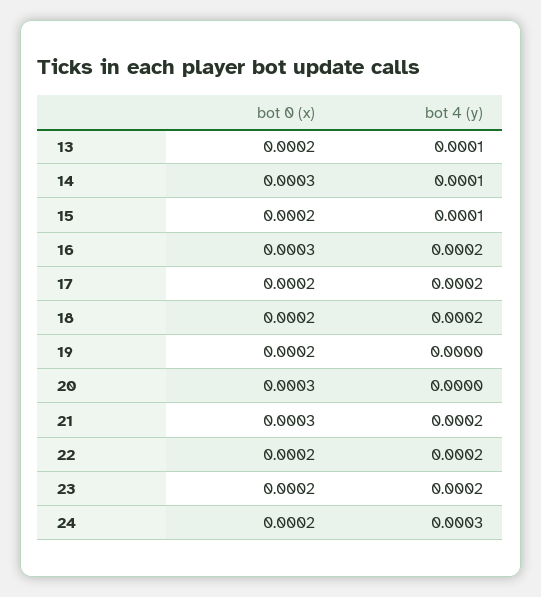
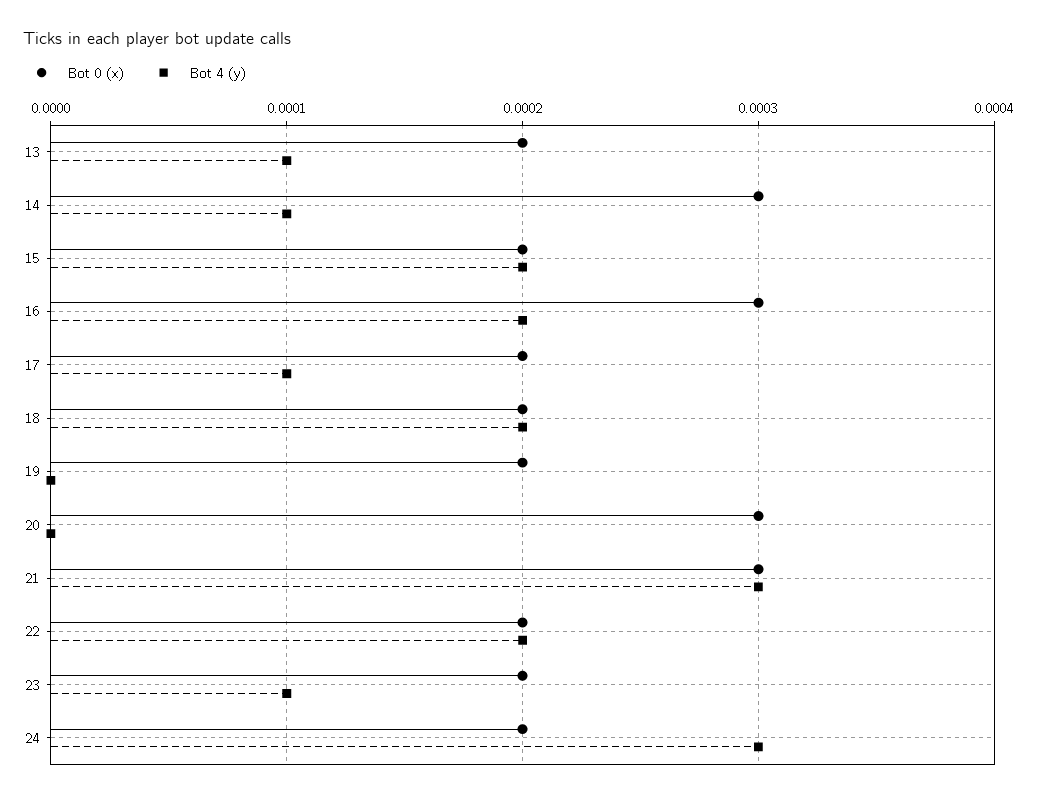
bot 4 (y), 15: 0.0001 -> 0.0002
bot 4 (y), 17: 0.0002 -> 0.0001
bot 4 (y), 21: 0.0002 -> 0.0003
bot 4 (y), 23: 0.0002 -> 0.0001

